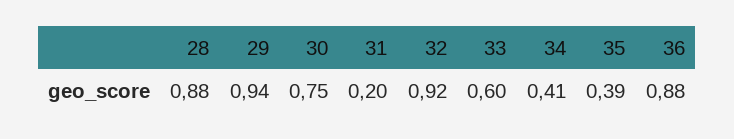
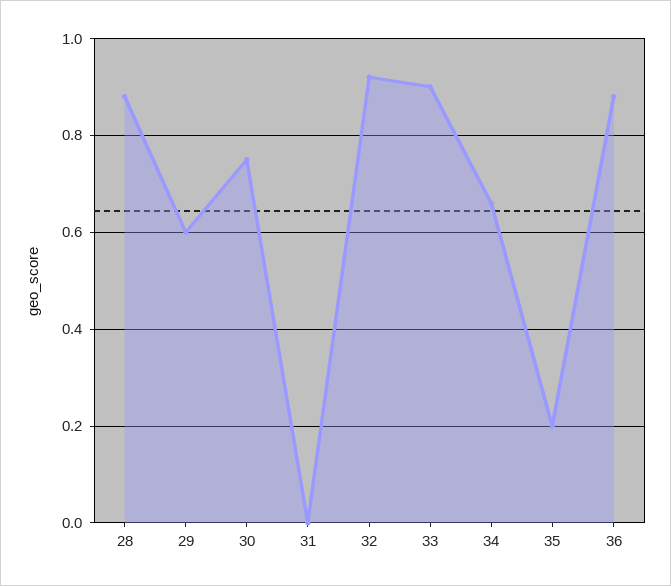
29: 0.94 -> 0.6
31: 0.2 -> 0
33: 0.6 -> 0.9
34: 0.41 -> 0.65
35: 0.39 -> 0.2

